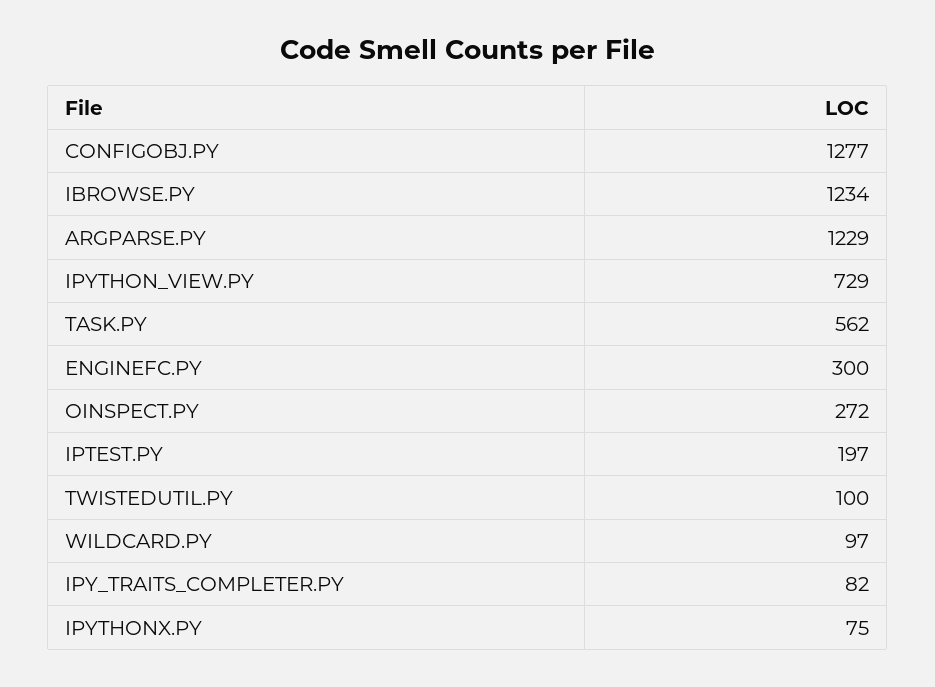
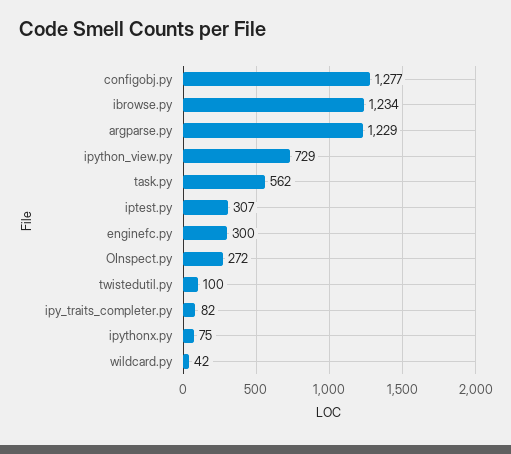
IPTEST.PY: 197 -> 307
WILDCARD.PY: 97 -> 42

